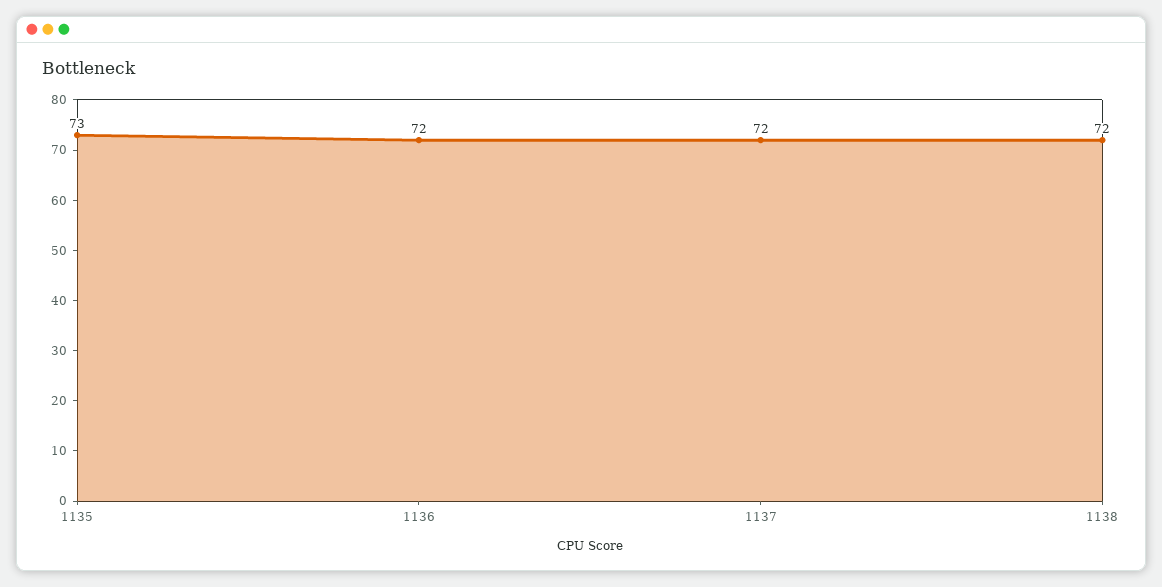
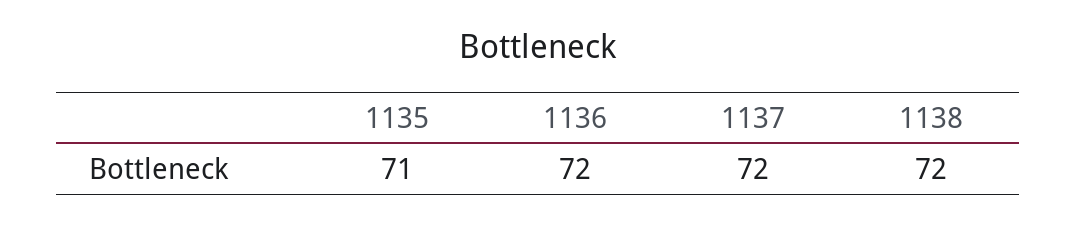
1135: 73 -> 71

